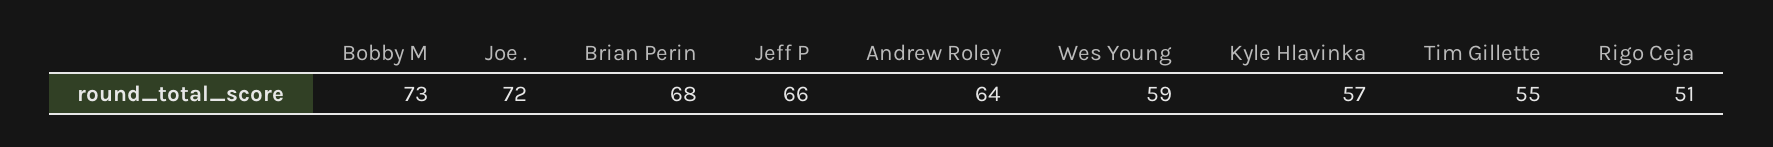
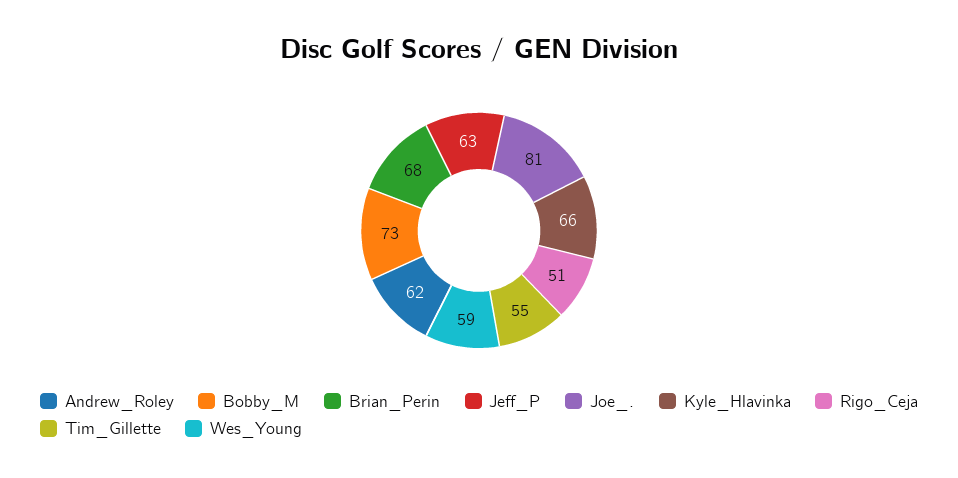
Joe .: 72 -> 81
Jeff P: 66 -> 63
Andrew Roley: 64 -> 62
Kyle Hlavinka: 57 -> 66

